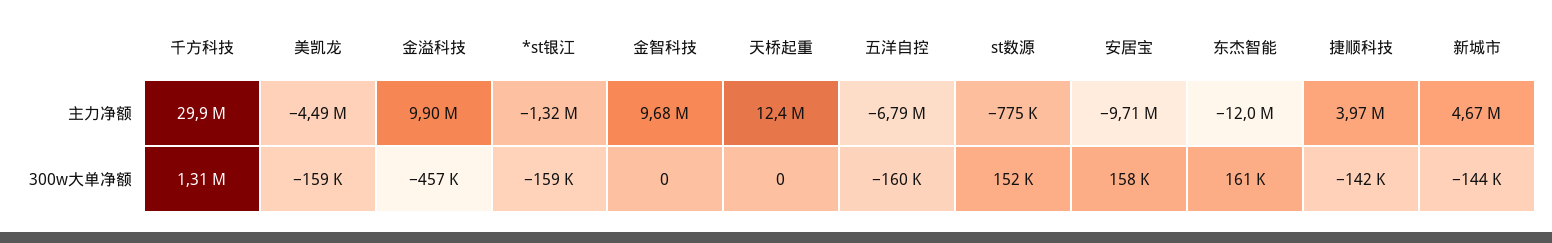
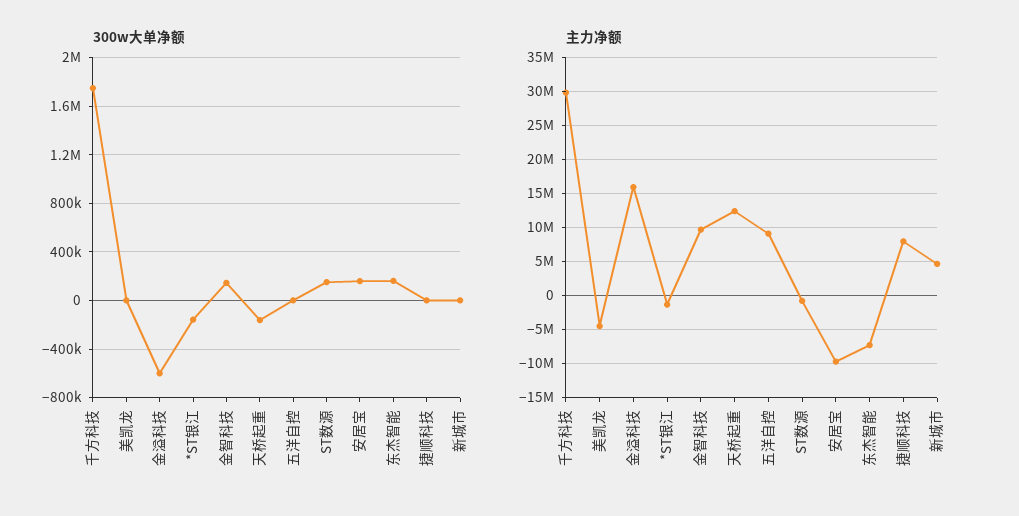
主力净额, 金溢科技: 9900000 -> 16000000
主力净额, 五洋自控: -6790000 -> 9000000
主力净额, 东杰智能: -12000000 -> -7000000
主力净额, 捷顺科技: 3970000 -> 8000000
300w大单净额, 千方科技: 1310000 -> 1750000
300w大单净额, 美凯龙: -159000 -> 0
300w大单净额, 金溢科技: -457000 -> -600000
300w大单净额, 金智科技: 0 -> 150000
300w大单净额, 天桥起重: 0 -> -150000
300w大单净额, 五洋自控: -160000 -> 0
300w大单净额, 捷顺科技: -142000 -> 0
300w大单净额, 新城市: -144000 -> 0

